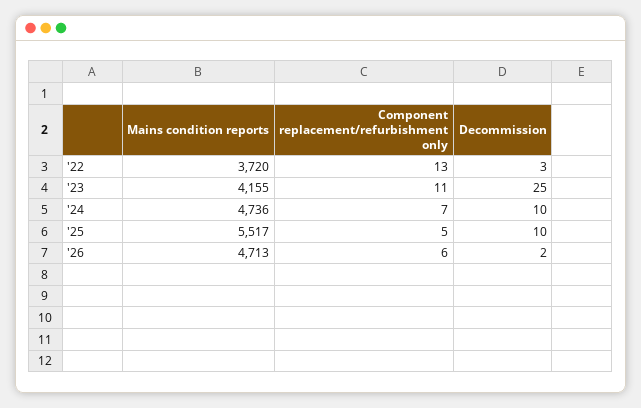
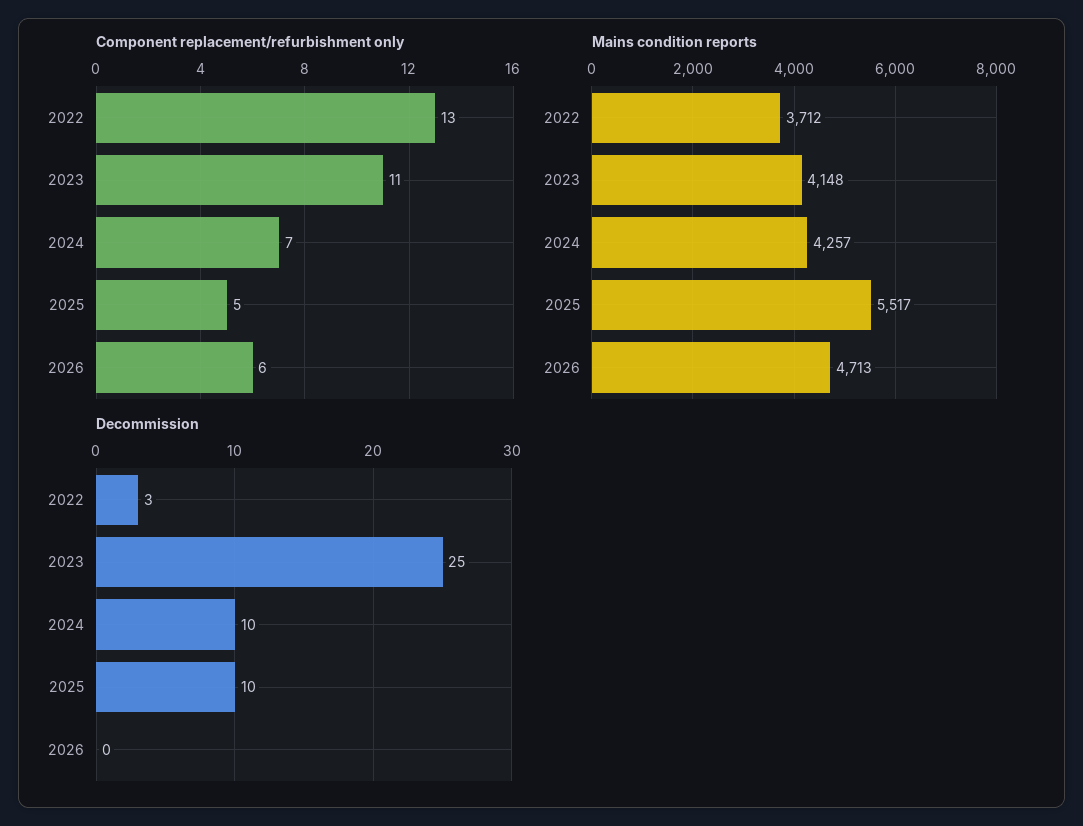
Mains condition reports, '22: 3720 -> 3712
Mains condition reports, '23: 4155 -> 4148
Mains condition reports, '24: 4736 -> 4257
Decommission, '26: 2 -> 0

